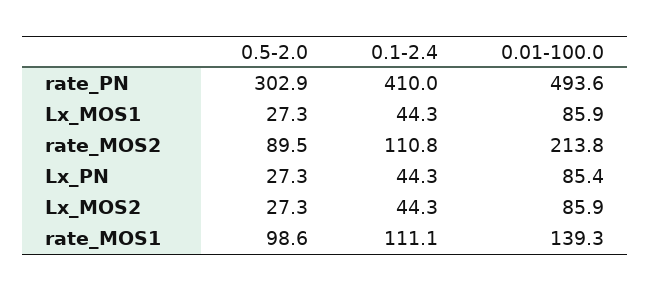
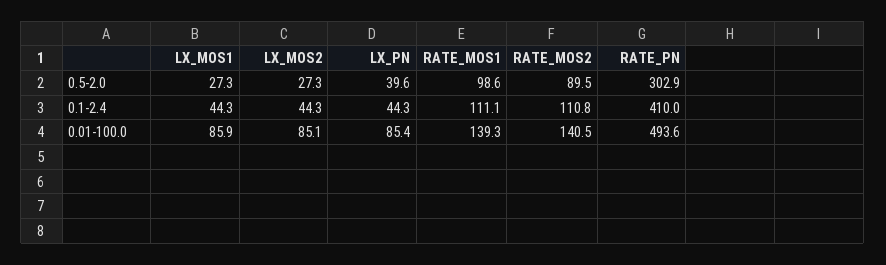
0.01-100.0, rate_MOS2: 213.8 -> 140.5
0.5-2.0, Lx_PN: 27.3 -> 39.6
0.01-100.0, Lx_MOS2: 85.9 -> 85.1

